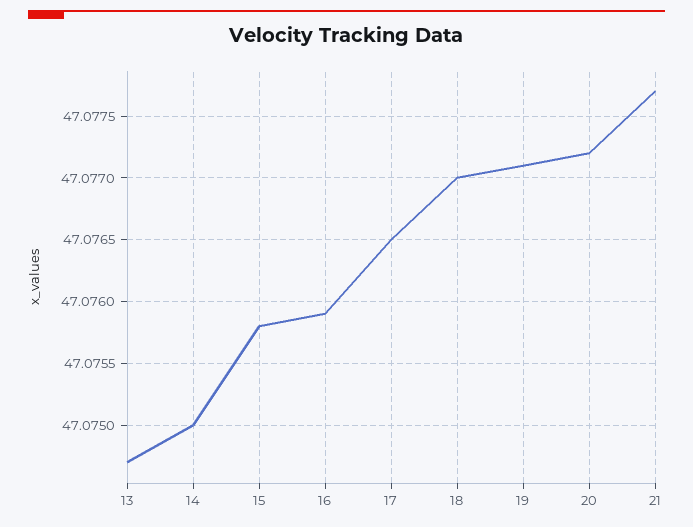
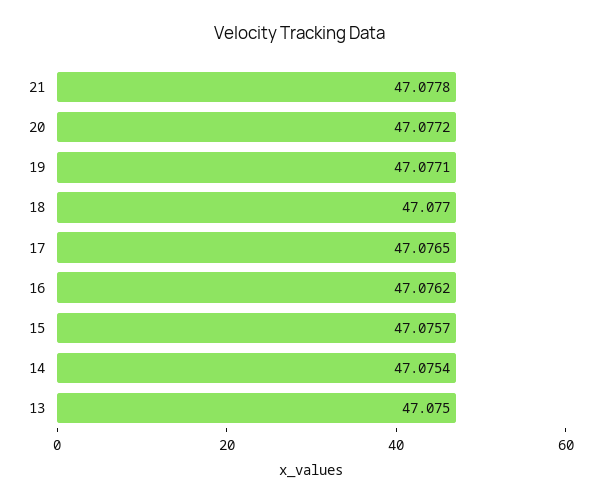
13: 47.0747 -> 47.075
14: 47.075 -> 47.0754
15: 47.0758 -> 47.0757
16: 47.0759 -> 47.0762
21: 47.0777 -> 47.0778

